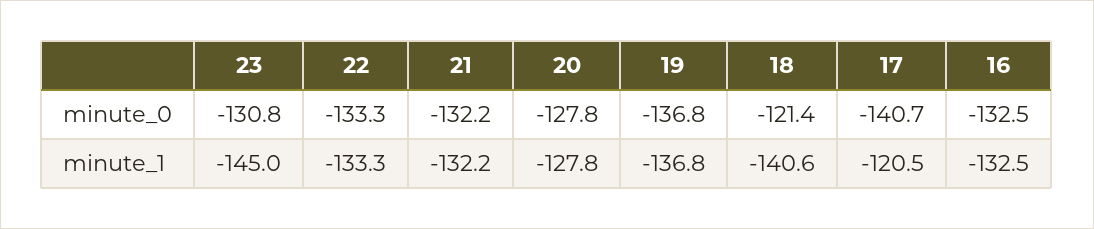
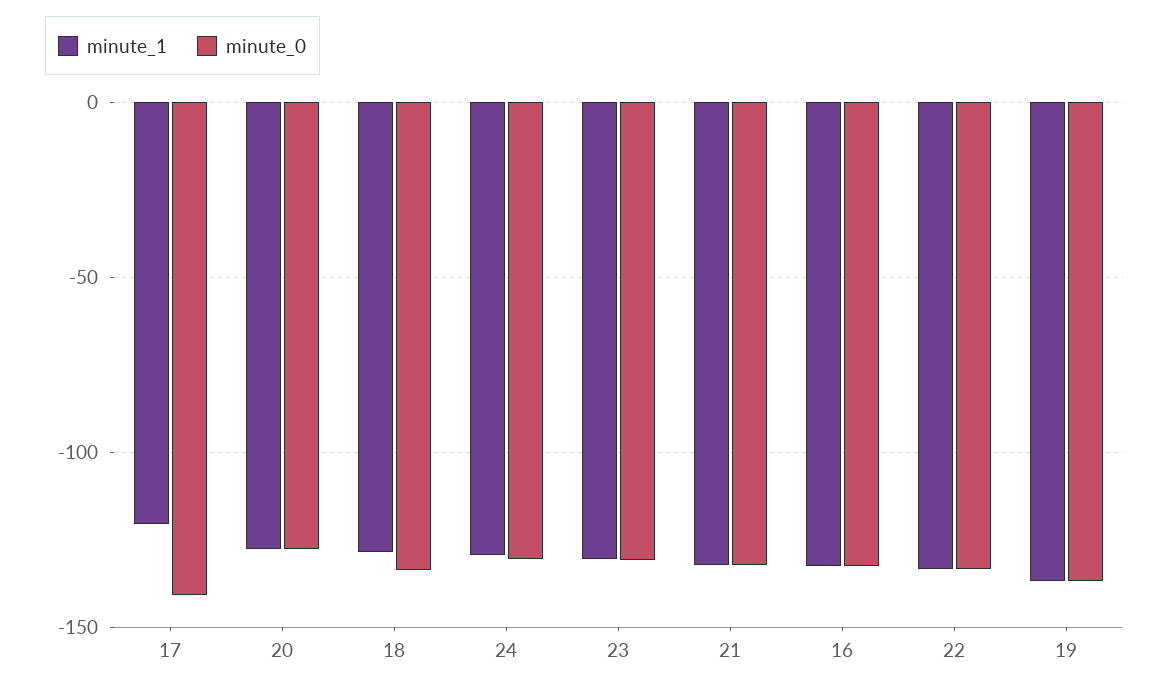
minute_0, 18: -121.4 -> -135
minute_1, 23: -145 -> -130
minute_1, 18: -140.6 -> -130
minute_1, 24: none -> -130
minute_0, 24: none -> -130

